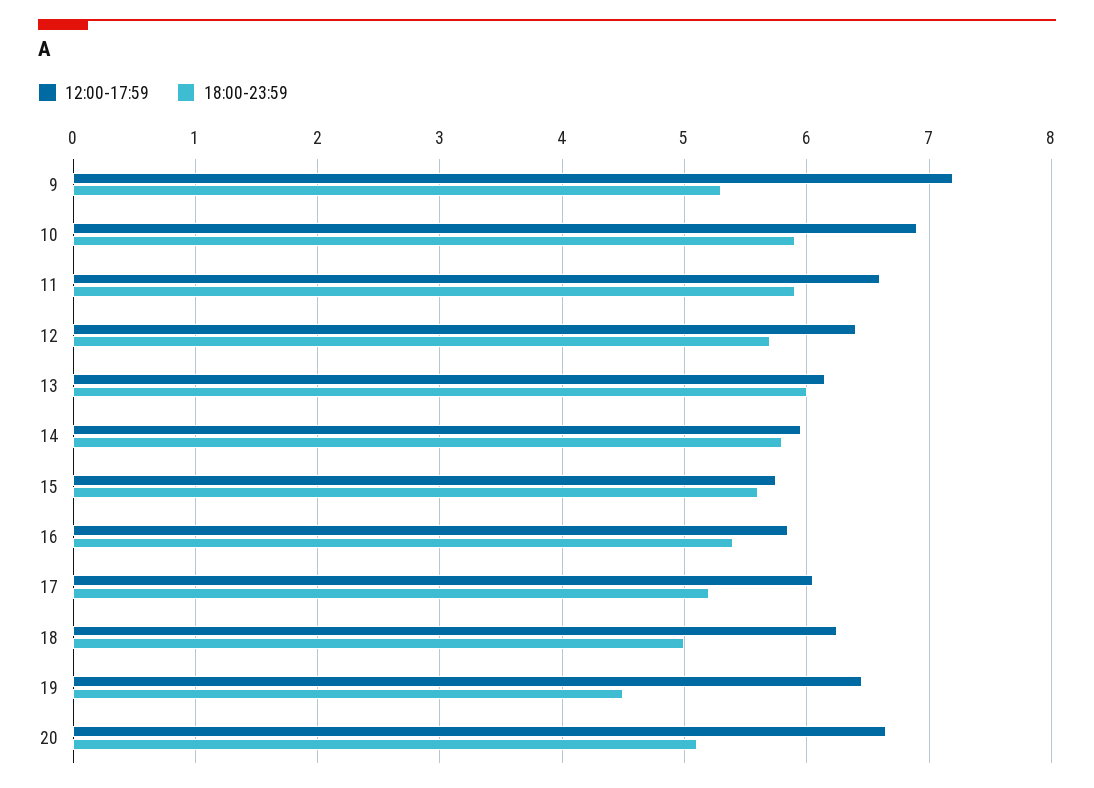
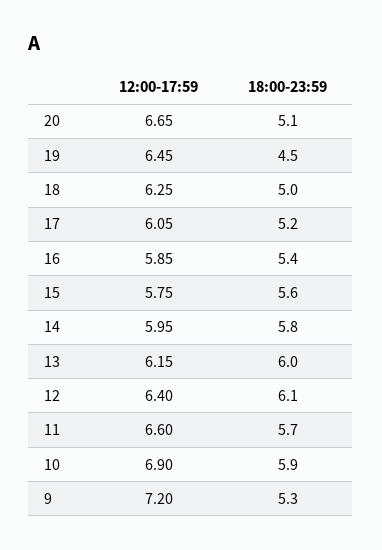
18:00-23:59, 11: 5.9 -> 5.7
18:00-23:59, 12: 5.7 -> 6.1

